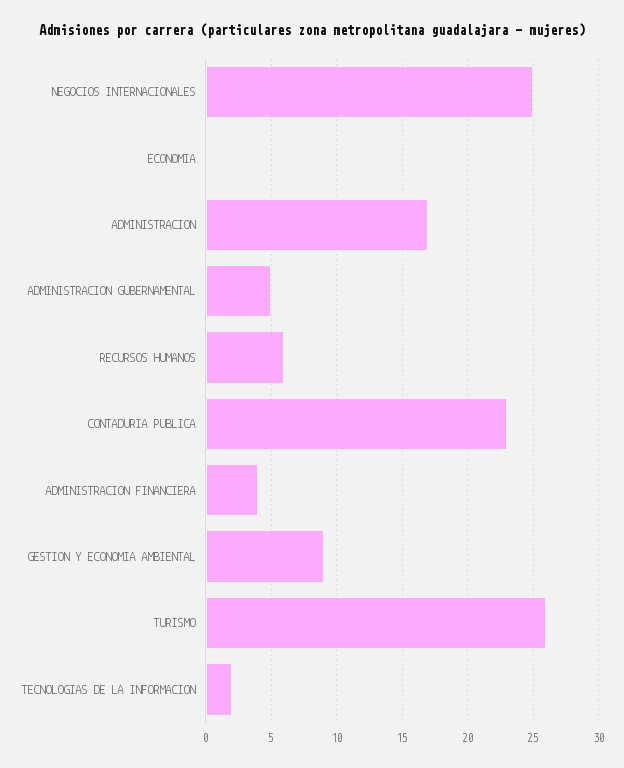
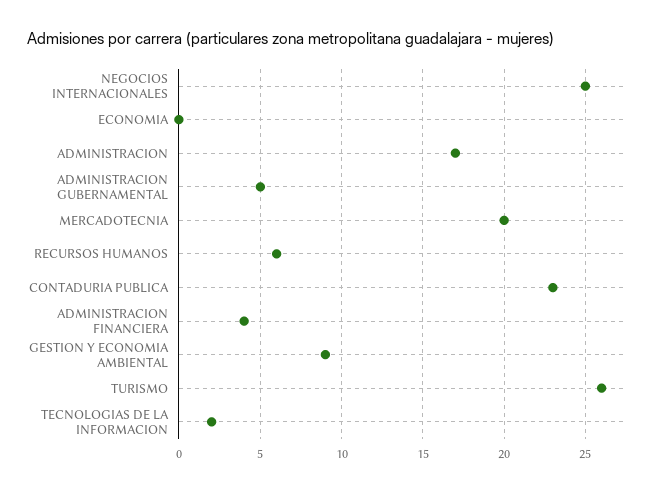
MERCADOTECNIA: none -> 20

